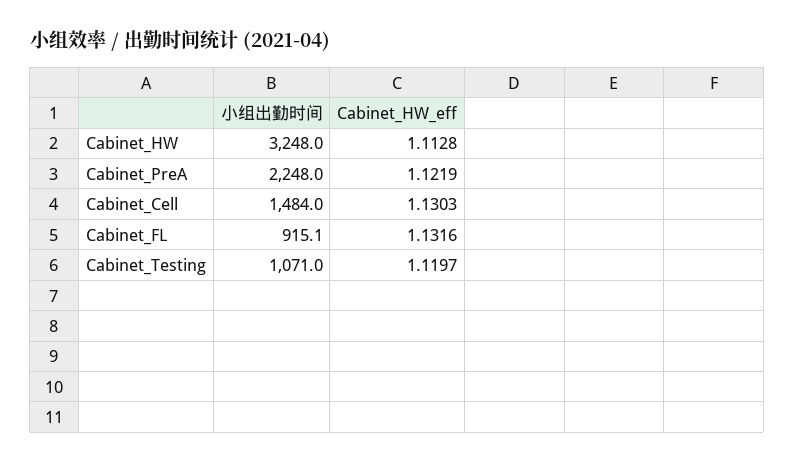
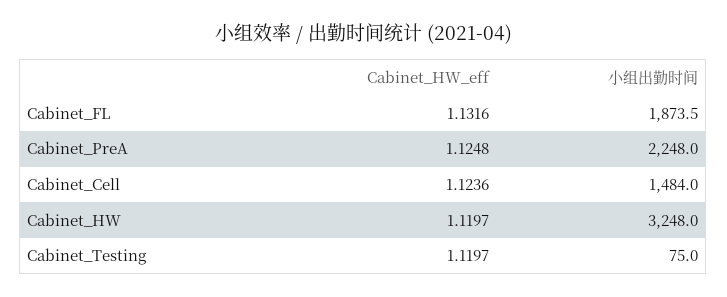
Cabinet_HW_eff, Cabinet_HW: 1.1128 -> 1.1197
Cabinet_HW_eff, Cabinet_PreA: 1.1219 -> 1.1248
Cabinet_HW_eff, Cabinet_Cell: 1.1303 -> 1.1236
小组出勤时间, Cabinet_FL: 915.1 -> 1873.5
小组出勤时间, Cabinet_Testing: 1071 -> 75

